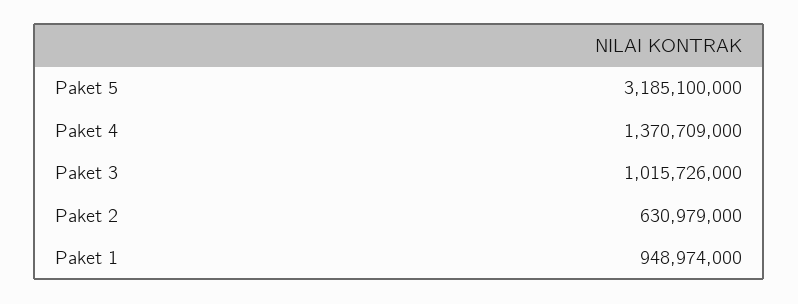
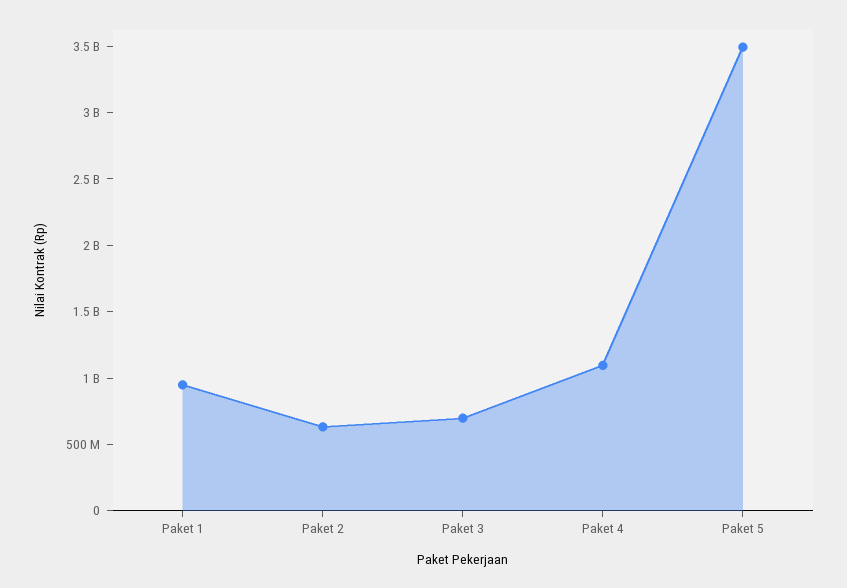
Paket 5: 3185100000 -> 3500000000
Paket 4: 1370709000 -> 1100000000
Paket 3: 1015726000 -> 700000000

